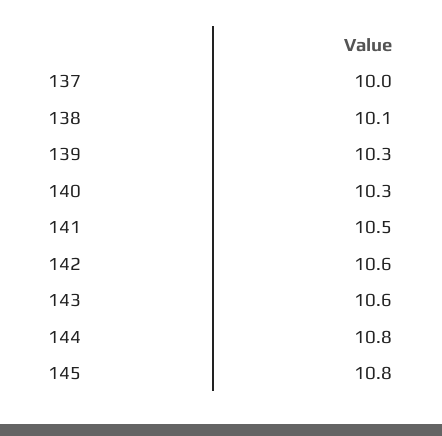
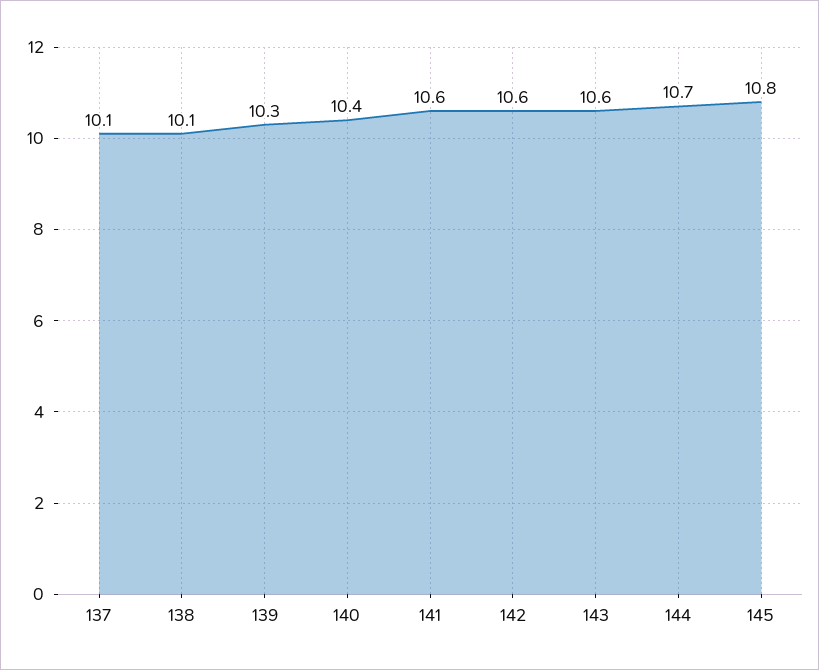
137: 10 -> 10.1
140: 10.3 -> 10.4
141: 10.5 -> 10.6
144: 10.8 -> 10.7

